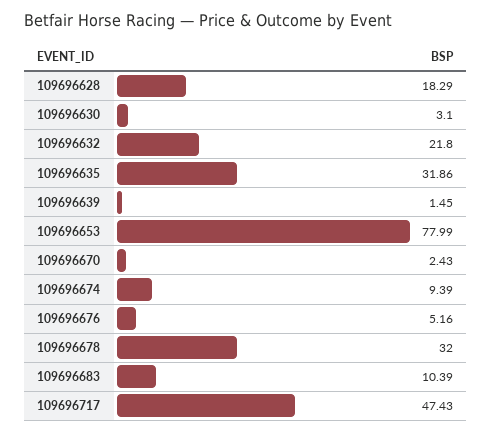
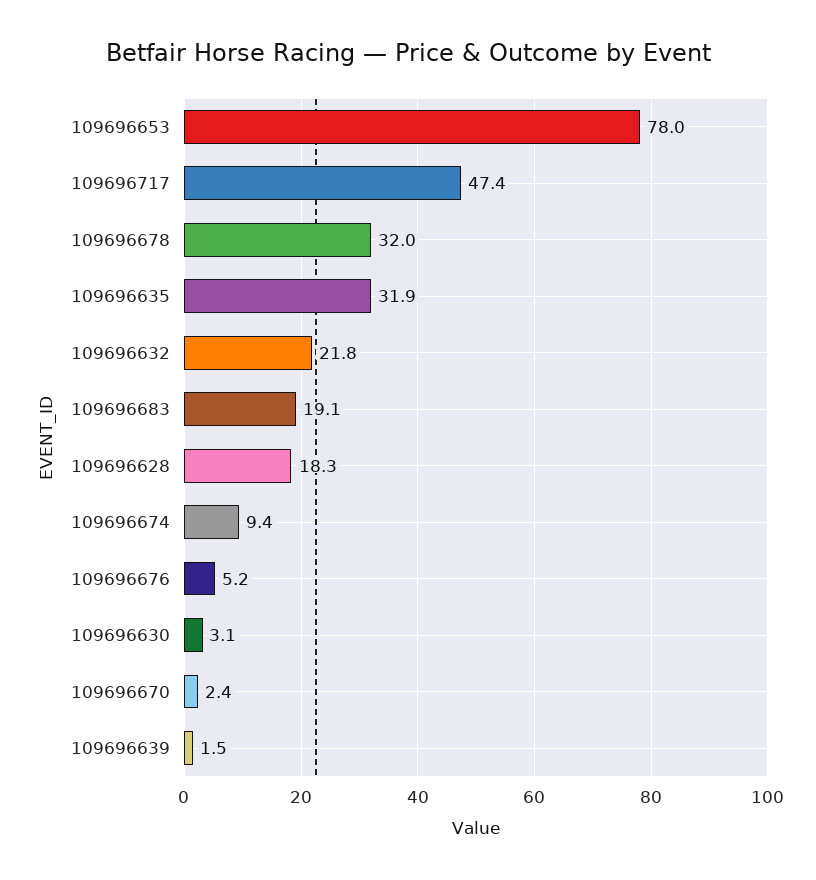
109696683: 10.39 -> 19.1

